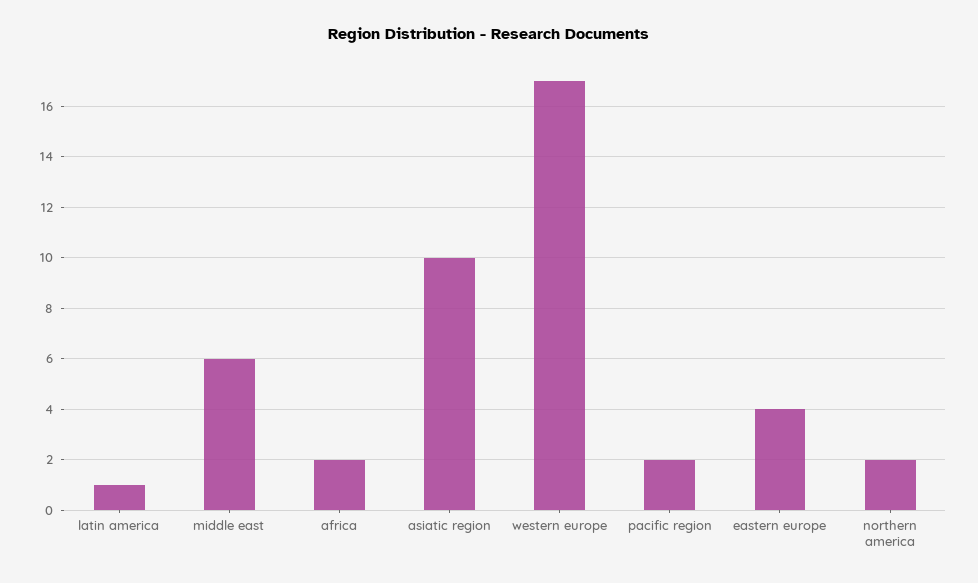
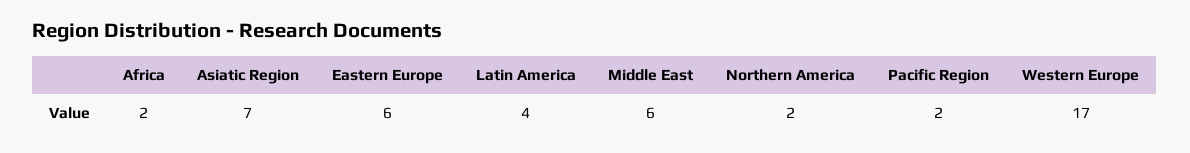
latin america: 1 -> 4
asiatic region: 10 -> 7
eastern europe: 4 -> 6

